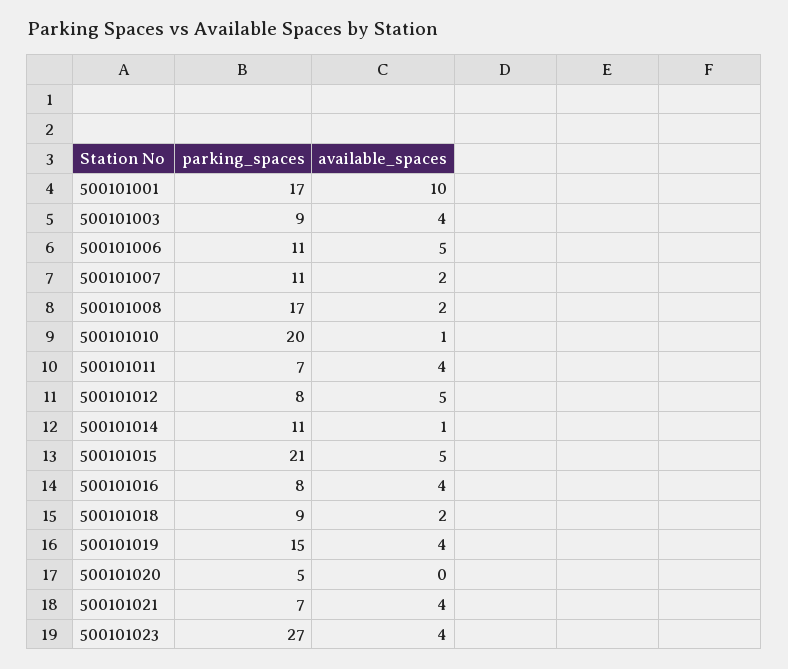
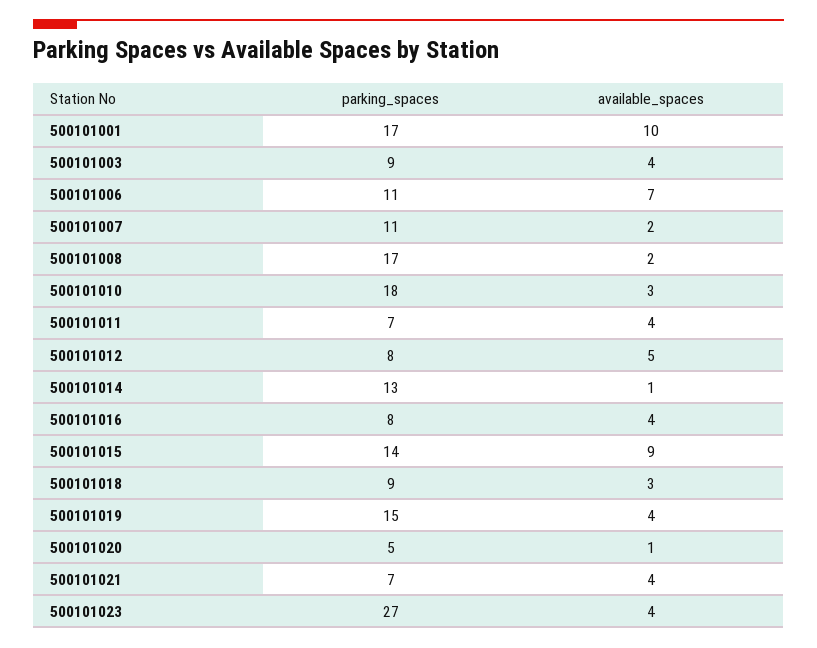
available_spaces, 500101006: 5 -> 7
parking_spaces, 500101010: 20 -> 18
available_spaces, 500101010: 1 -> 3
parking_spaces, 500101014: 11 -> 13
parking_spaces, 500101015: 21 -> 14
available_spaces, 500101015: 5 -> 9
available_spaces, 500101018: 2 -> 3
available_spaces, 500101020: 0 -> 1

